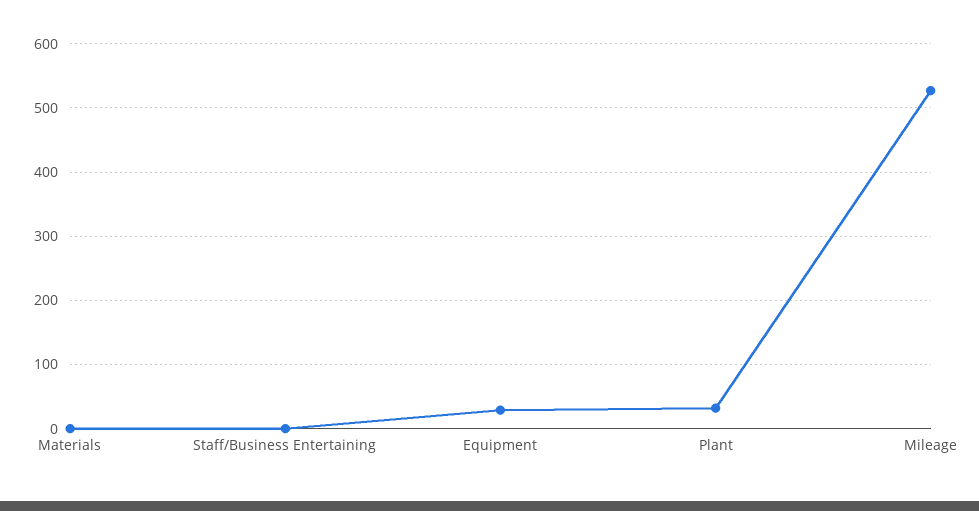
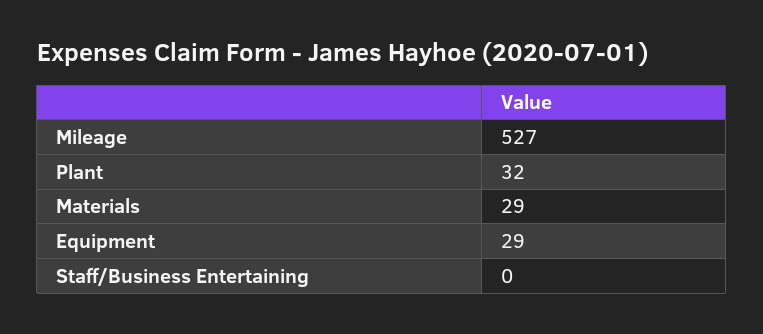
Materials: 0 -> 29

